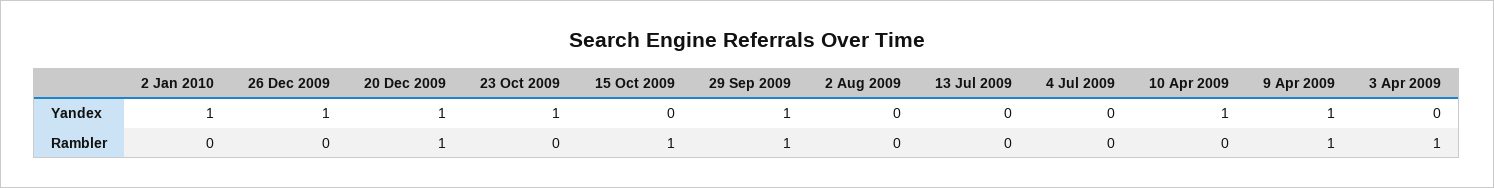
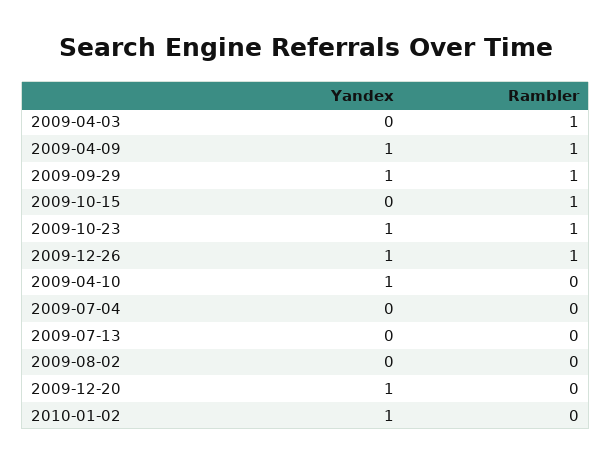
26 Dec 2009, Rambler: 0 -> 1
20 Dec 2009, Rambler: 1 -> 0
23 Oct 2009, Rambler: 0 -> 1

